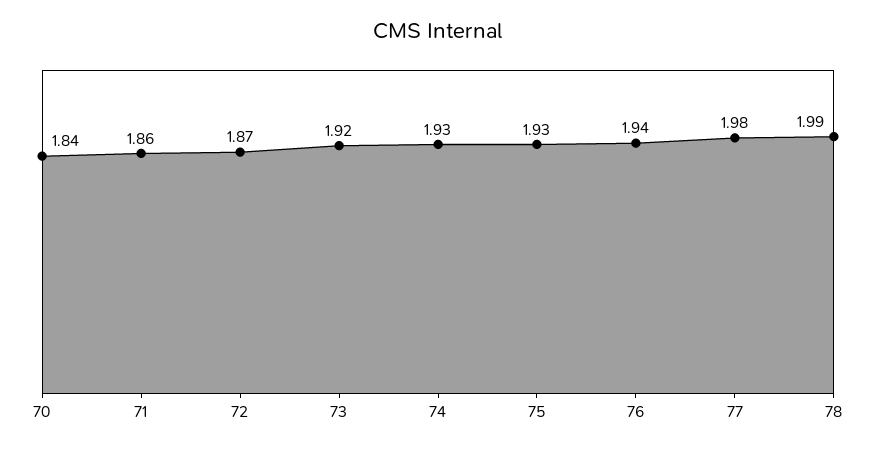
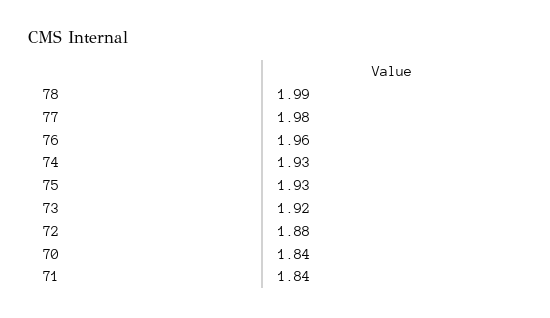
71: 1.86 -> 1.84
72: 1.87 -> 1.88
76: 1.94 -> 1.96

